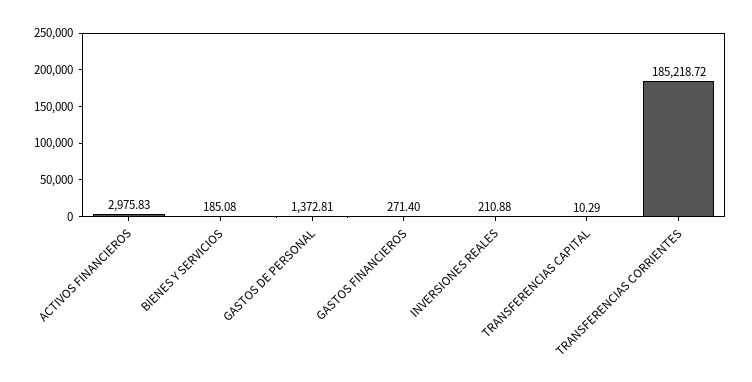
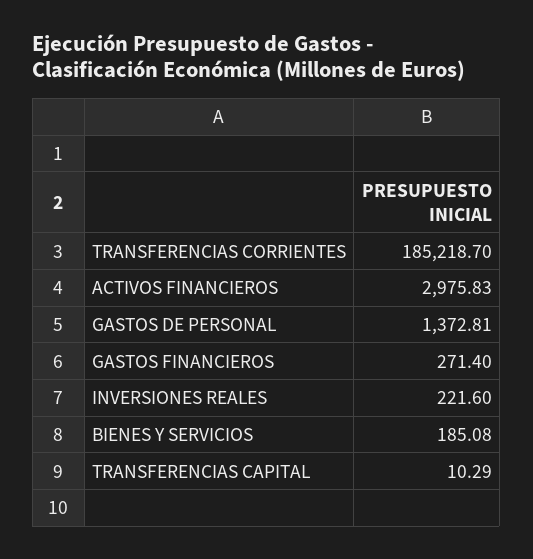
INVERSIONES REALES: 210.88 -> 221.6
TRANSFERENCIAS CORRIENTES: 185218.72 -> 185218.7

